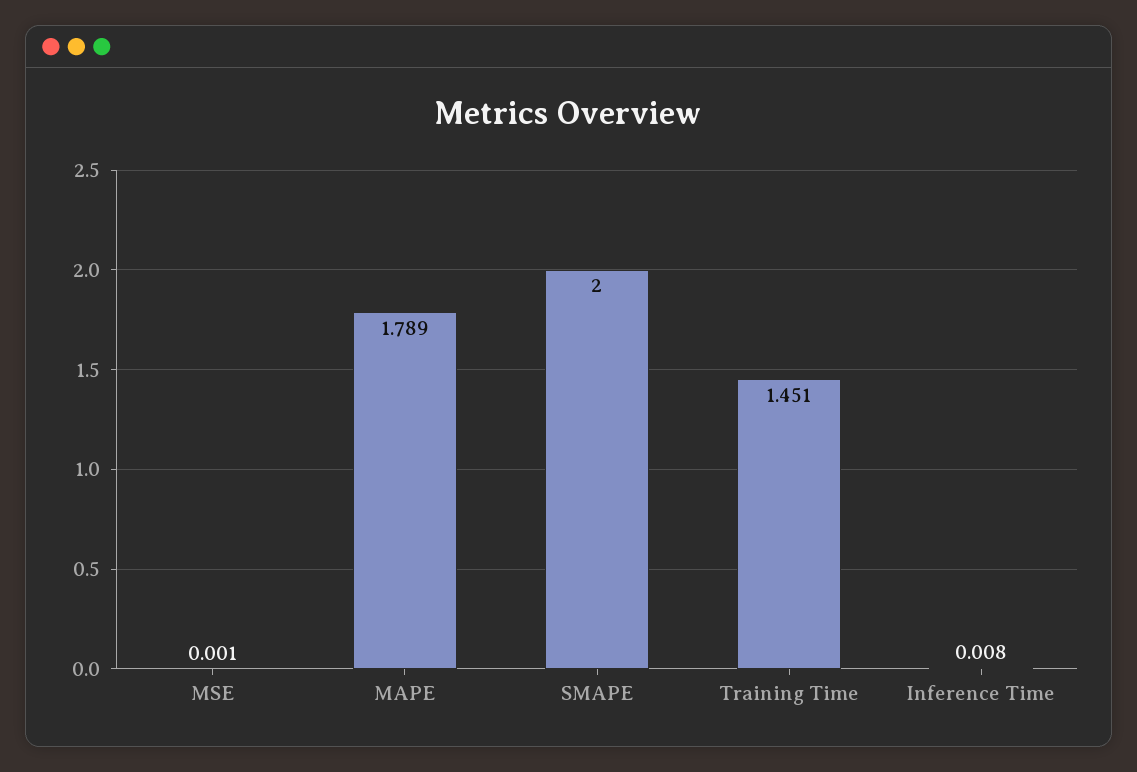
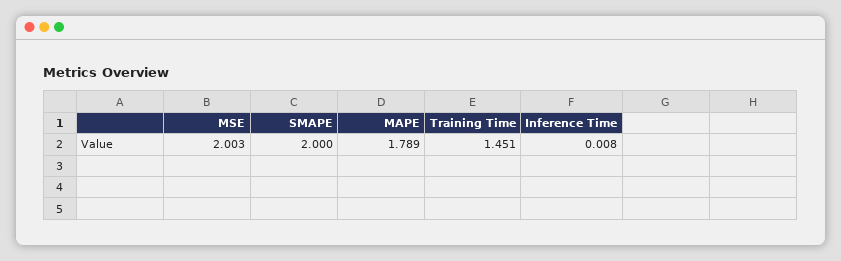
MSE: 0.001 -> 2.003

